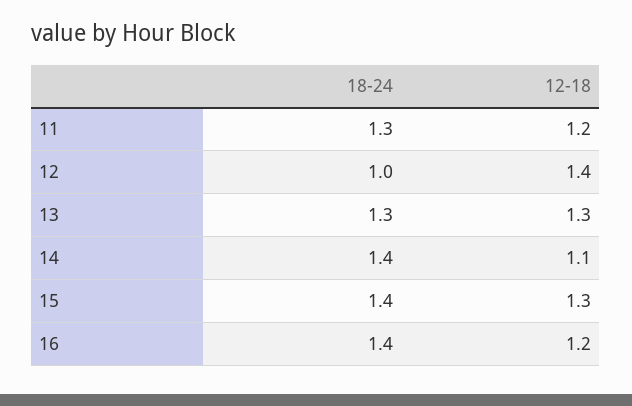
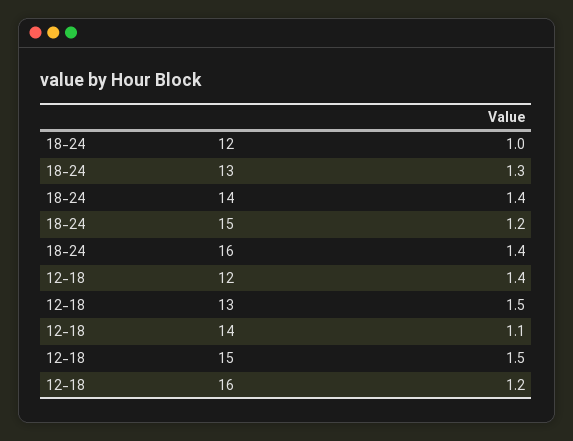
18-24, 11: 1.3 -> none
12-18, 11: 1.2 -> none
12-18, 13: 1.3 -> 1.5
18-24, 15: 1.4 -> 1.2
12-18, 15: 1.3 -> 1.5

